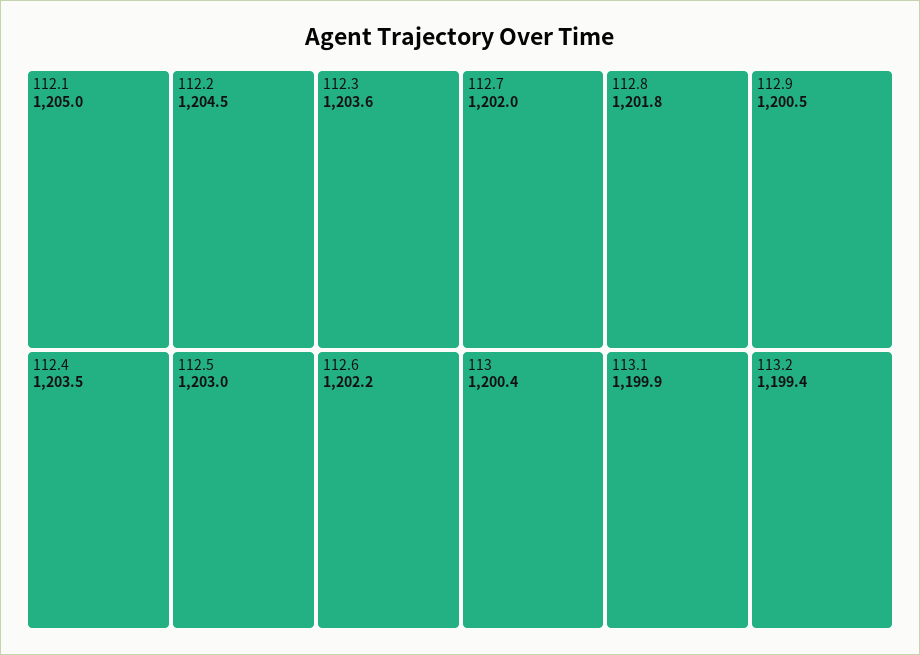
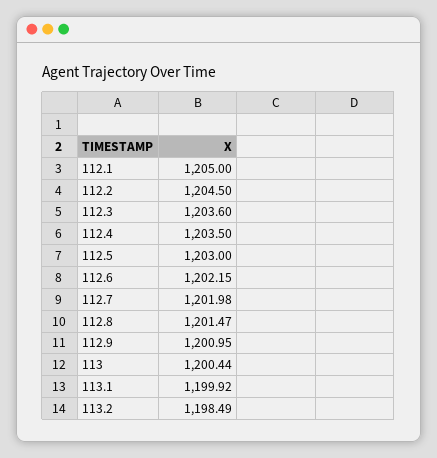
112.8: 1201.8 -> 1201.47
112.9: 1200.5 -> 1200.95
113.2: 1199.4 -> 1198.49

